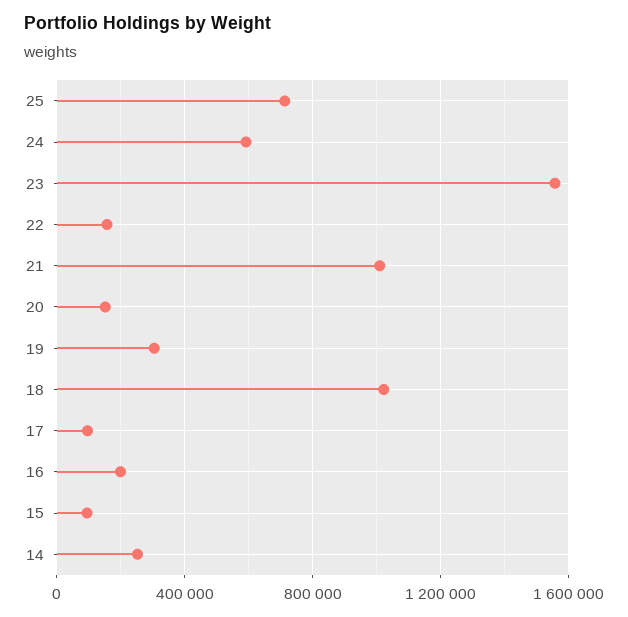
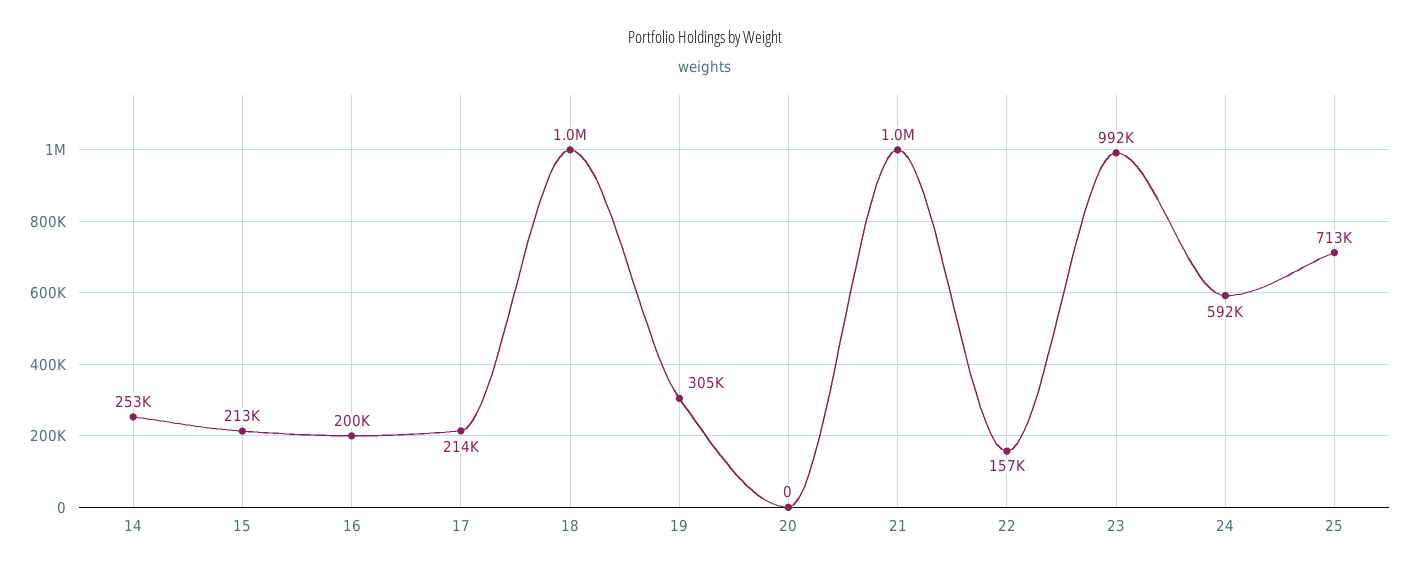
23: 1550000 -> 992000
20: 150000 -> 0
17: 100000 -> 214000
15: 100000 -> 213000

